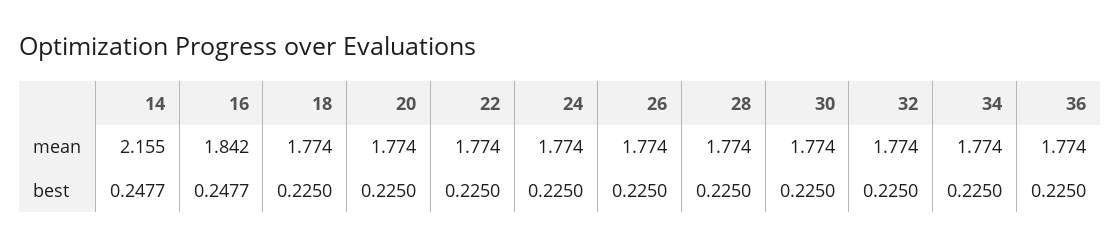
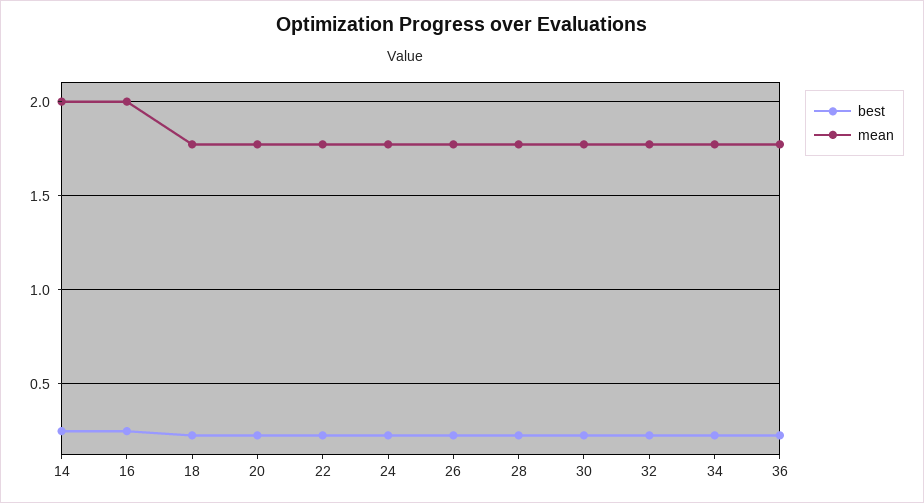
mean, 14: 2.155 -> 2
mean, 16: 1.842 -> 2

